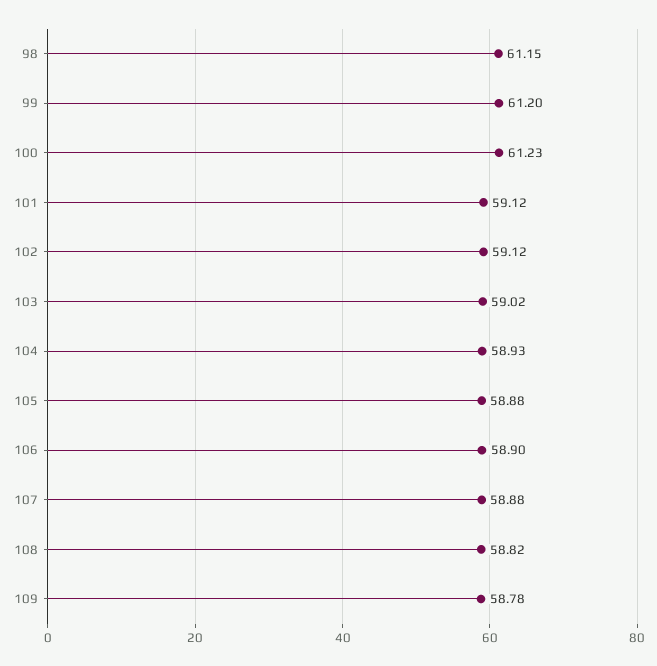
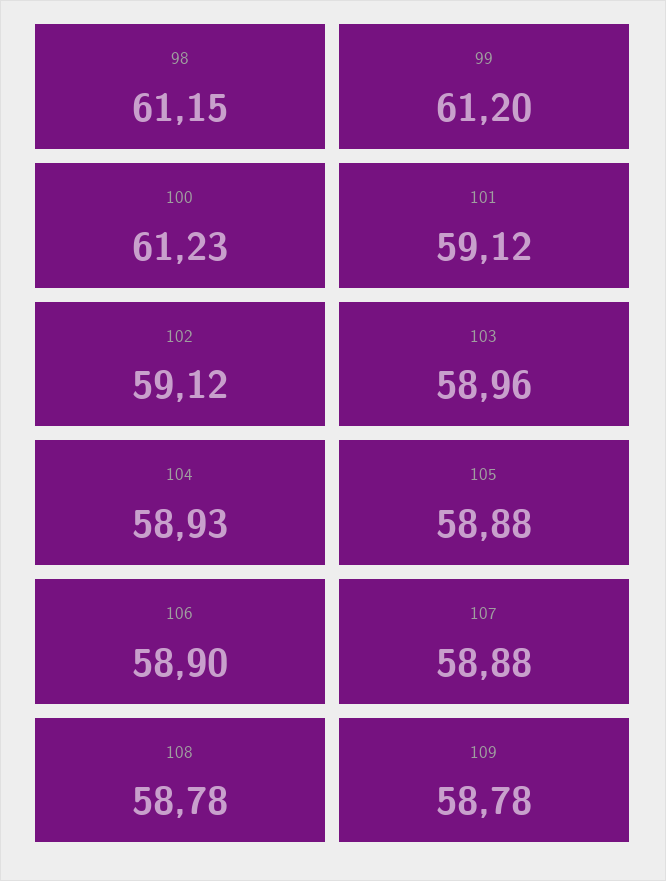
103: 59.02 -> 58.96
108: 58.82 -> 58.78

